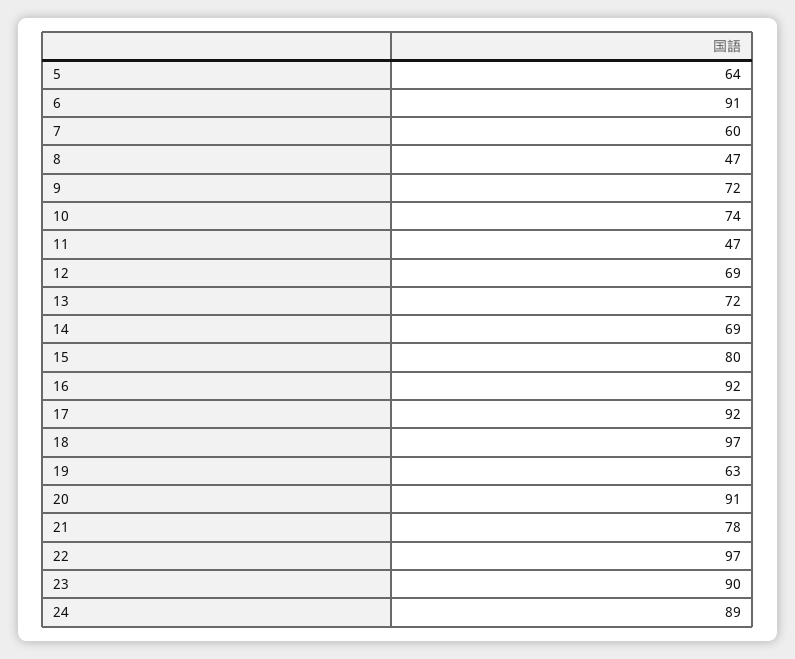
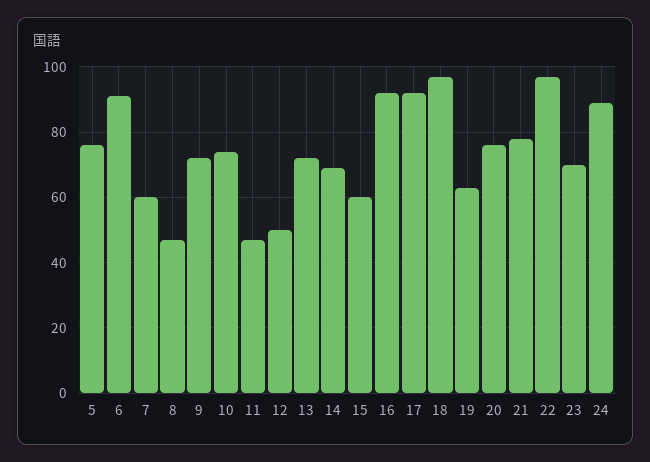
5: 64 -> 75
12: 69 -> 50
15: 80 -> 60
20: 91 -> 75
23: 90 -> 70

